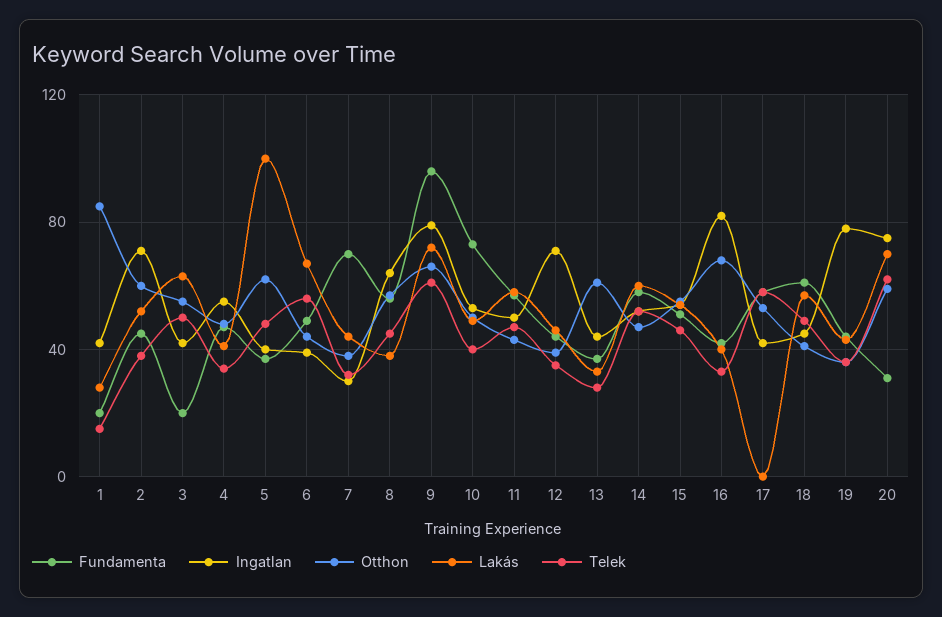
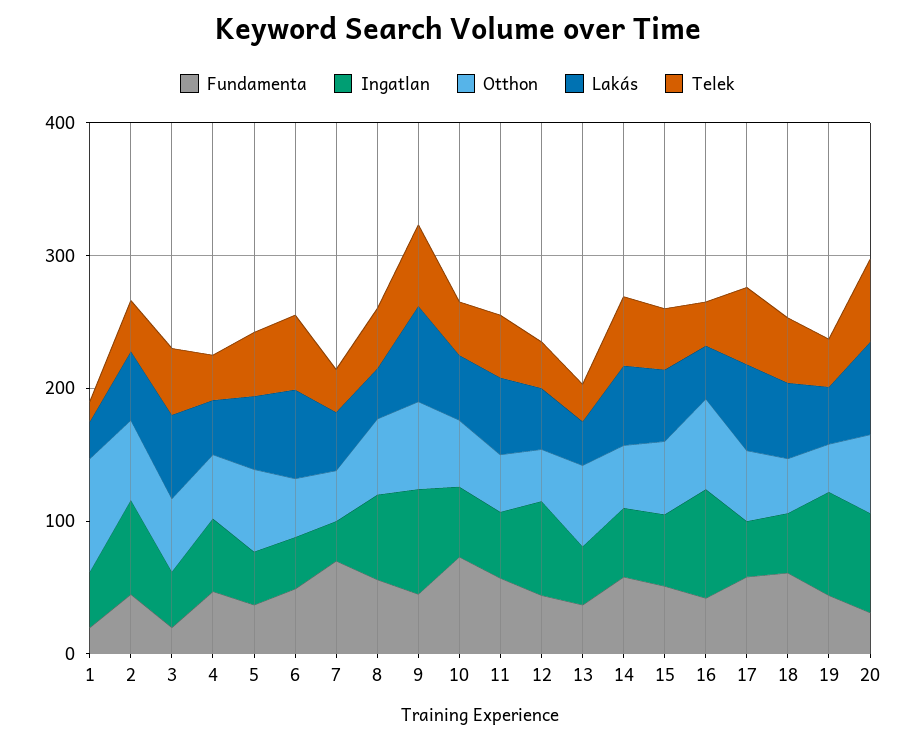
Lakás, 5: 100 -> 60
Fundamenta, 9: 95 -> 40
Lakás, 17: 0 -> 60

